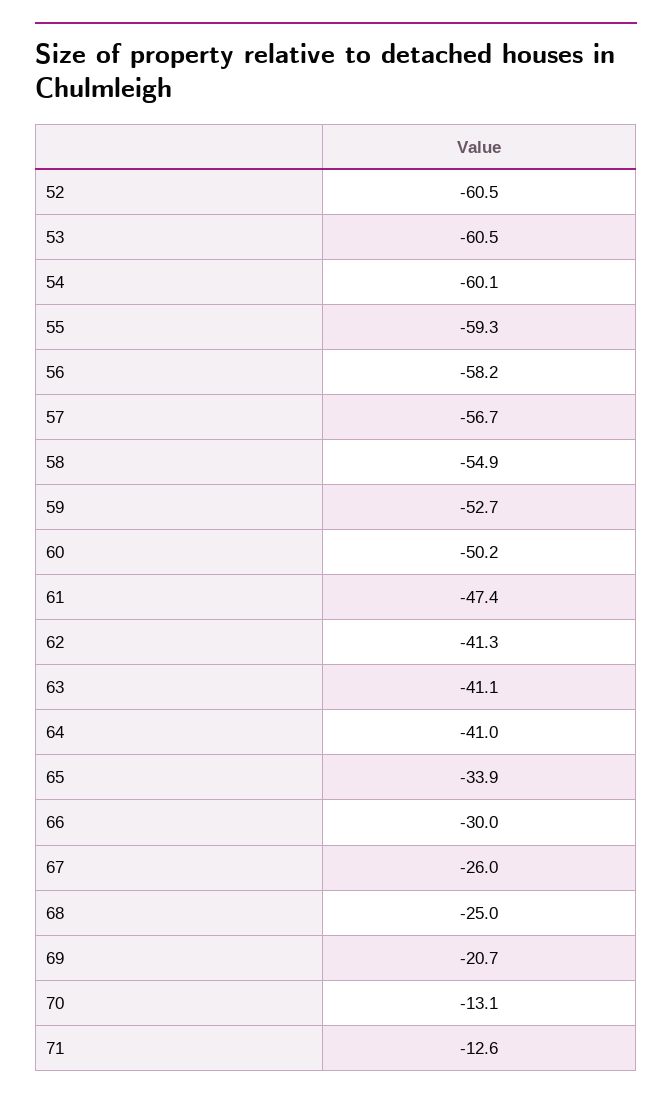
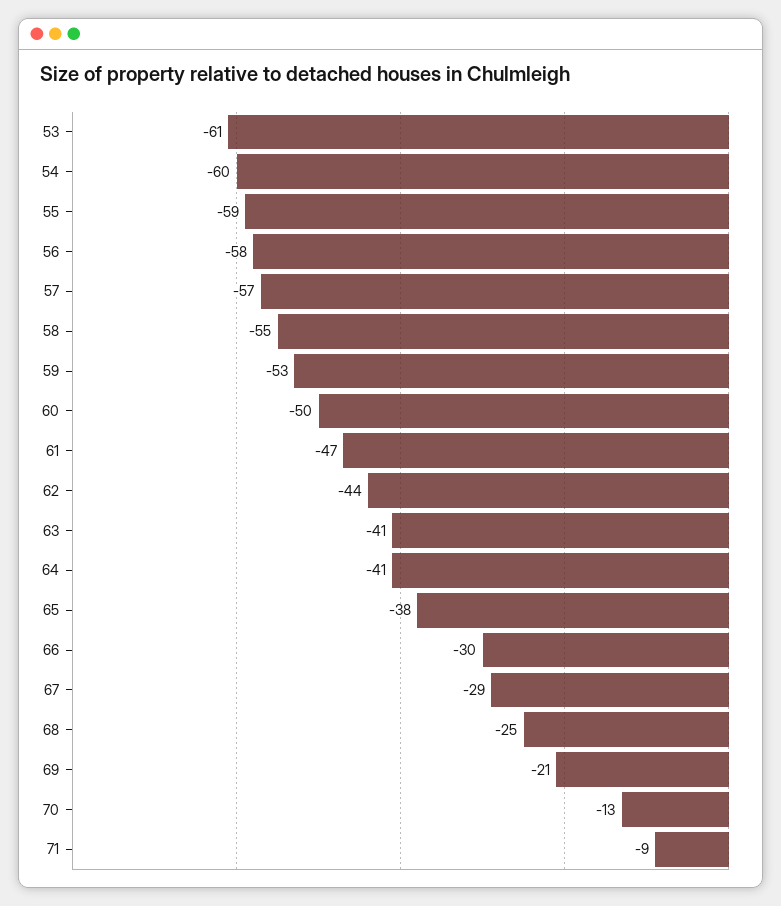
52: -60.5 -> none
62: -41.3 -> -44
65: -33.9 -> -38
67: -26 -> -29
71: -12.6 -> -9

